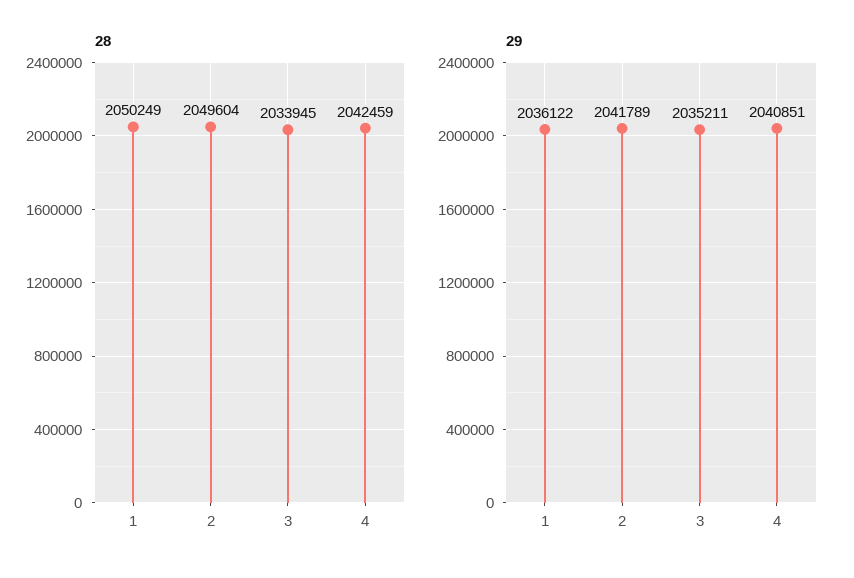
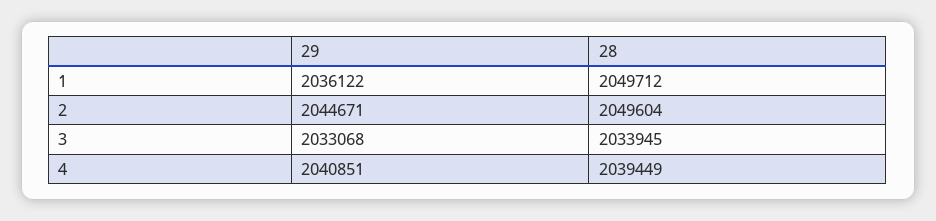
28, 1: 2050249 -> 2049712
28, 4: 2042459 -> 2039449
29, 2: 2041789 -> 2044671
29, 3: 2035211 -> 2033068

